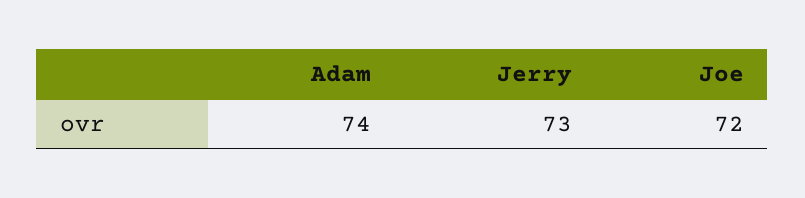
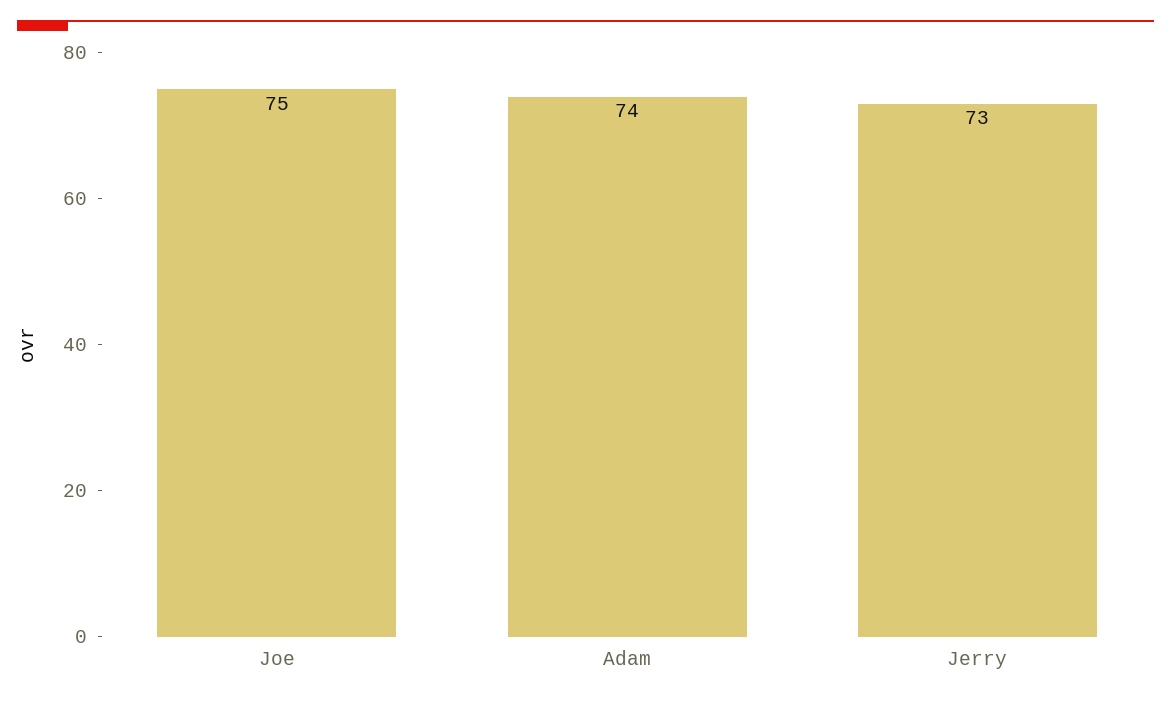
Joe: 72 -> 75

